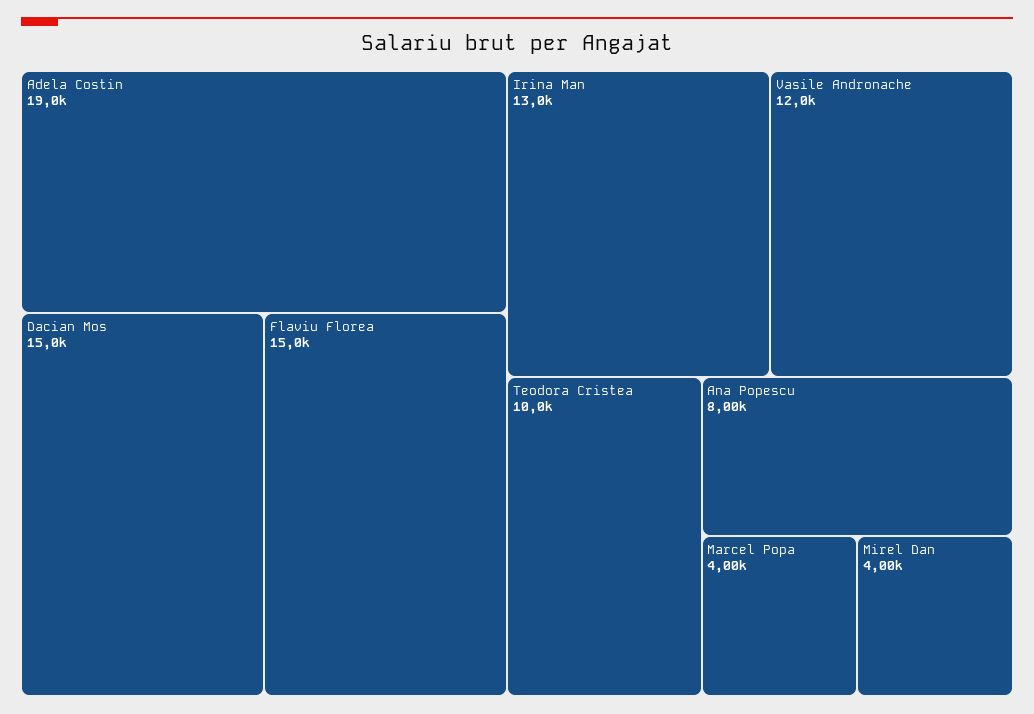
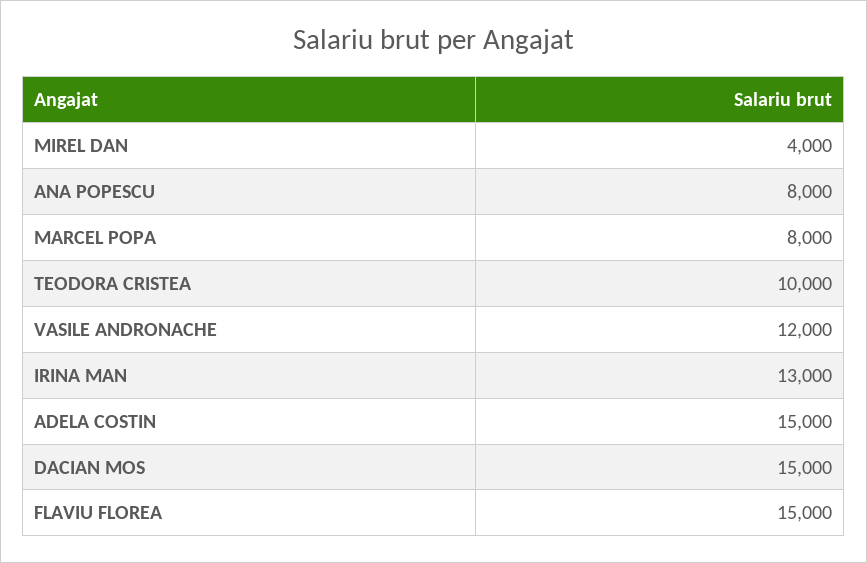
Adela Costin: 19000 -> 15000
Marcel Popa: 4000 -> 8000

